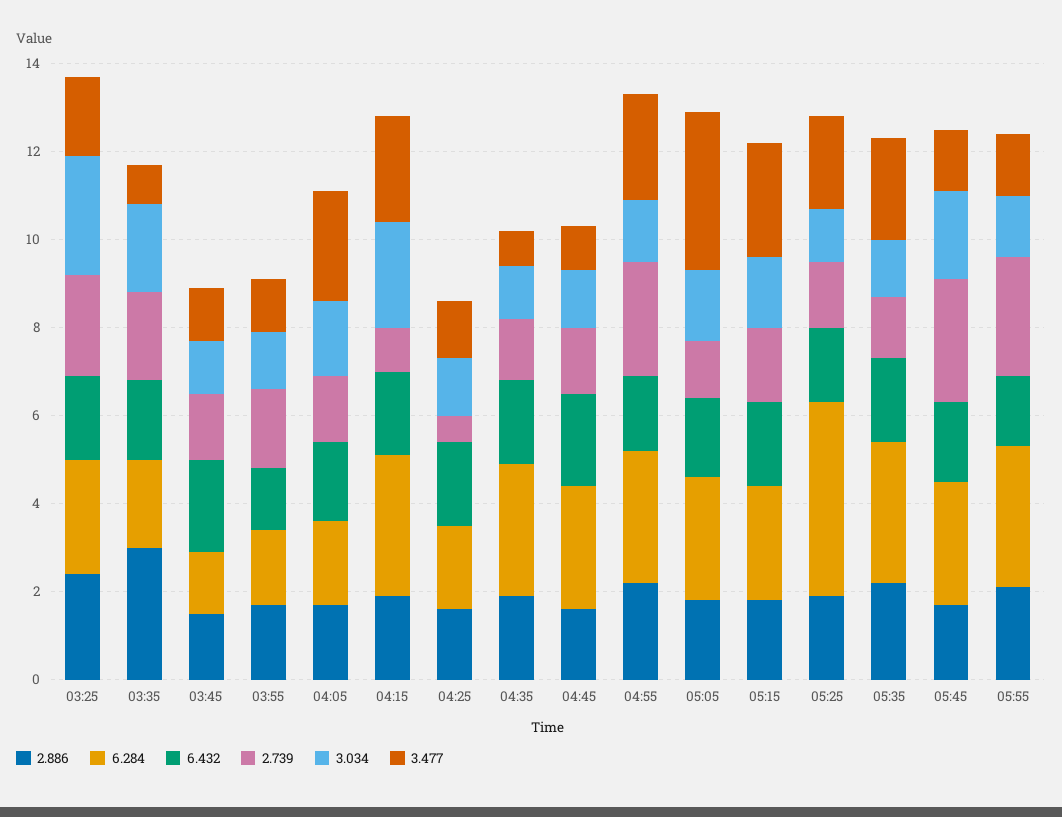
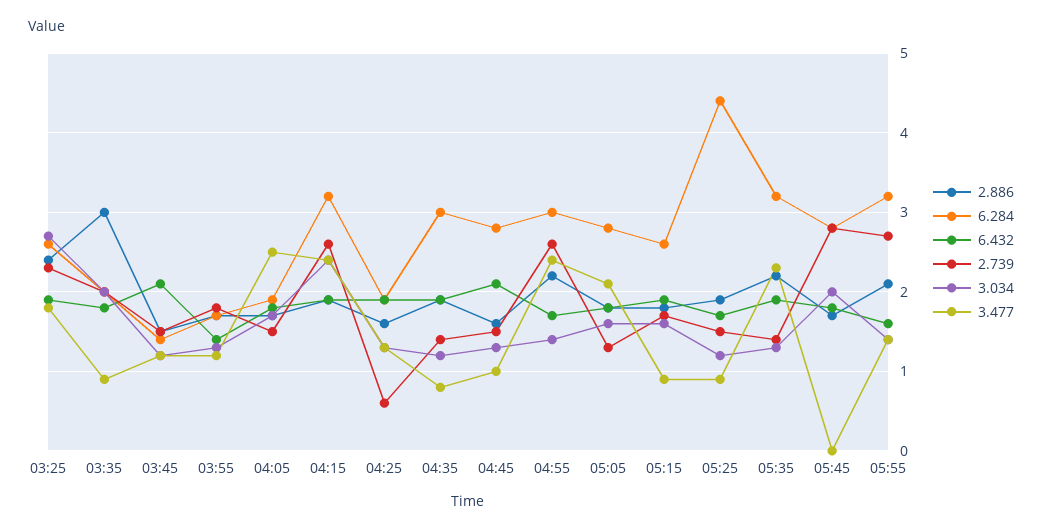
2.739, 04:15: 1 -> 2.6
3.477, 05:05: 3.5 -> 2.1
3.477, 05:15: 2.5 -> 0.9
3.477, 05:25: 2 -> 0.9
3.477, 05:45: 1.5 -> 0

